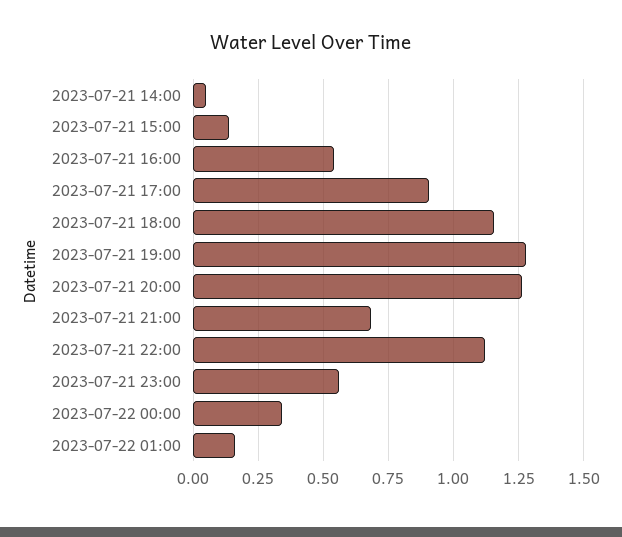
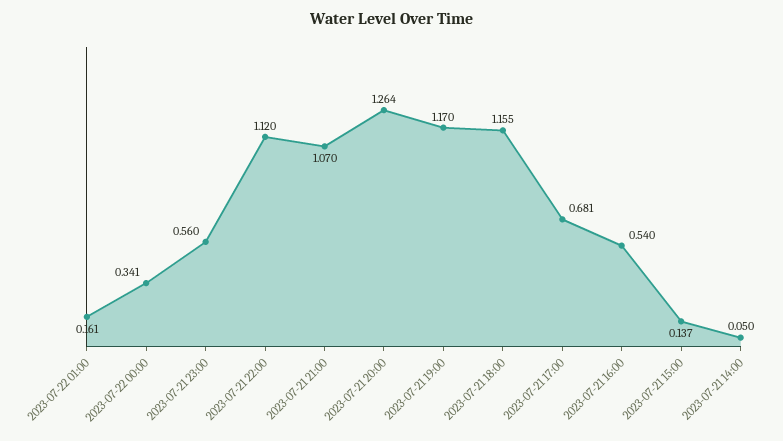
2023-07-21 17:00: 0.9 -> 0.681
2023-07-21 19:00: 1.275 -> 1.17
2023-07-21 21:00: 0.675 -> 1.07

